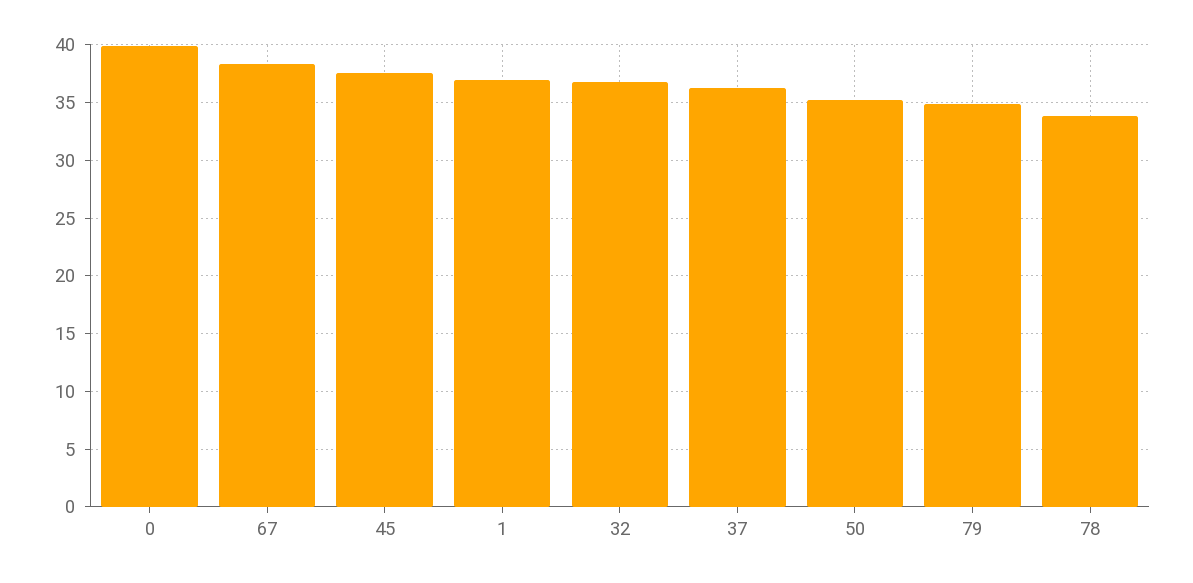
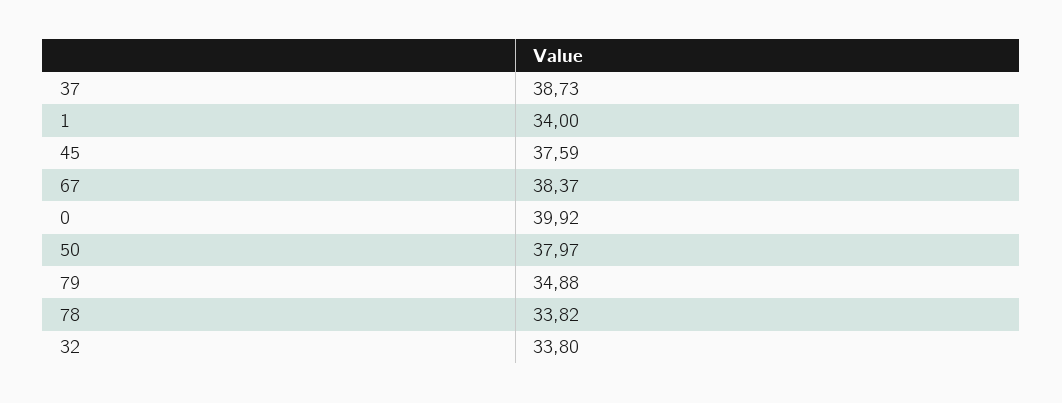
1: 37 -> 34
32: 37 -> 33.8
37: 36 -> 38.73
50: 35 -> 37.97

